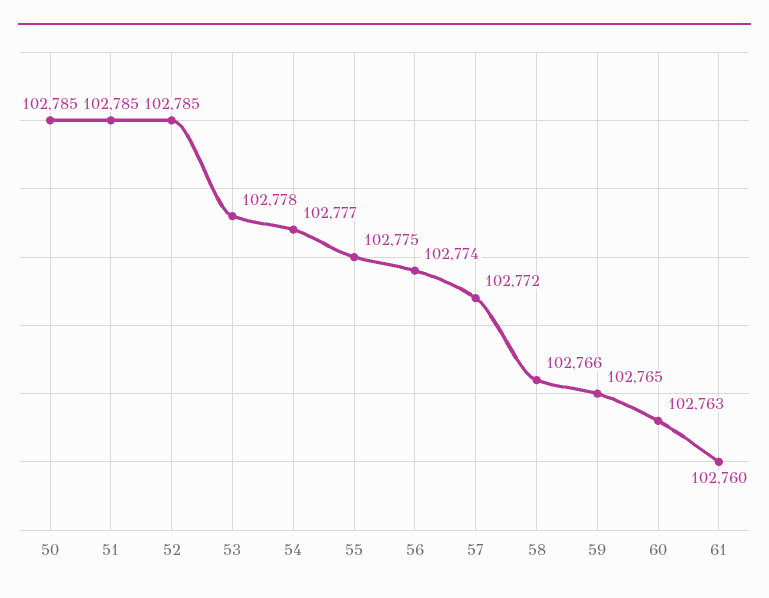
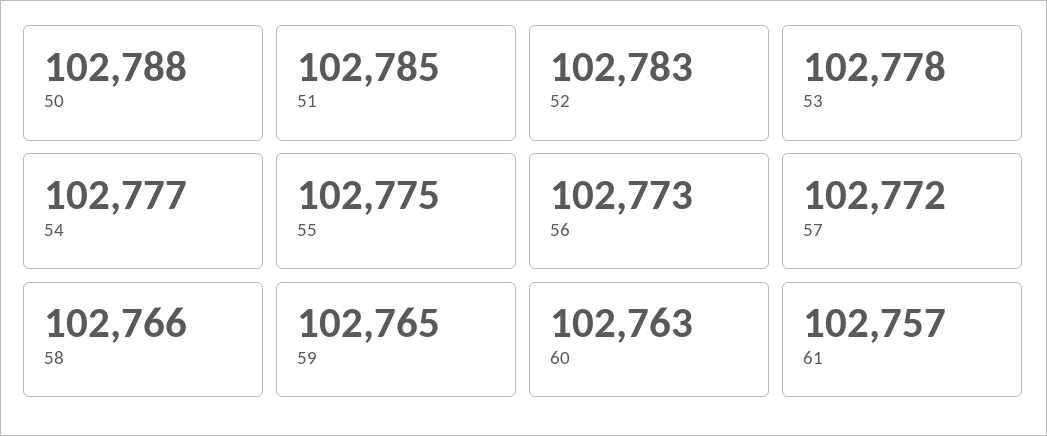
50: 102785 -> 102788
52: 102785 -> 102783
56: 102774 -> 102773
61: 102760 -> 102757

